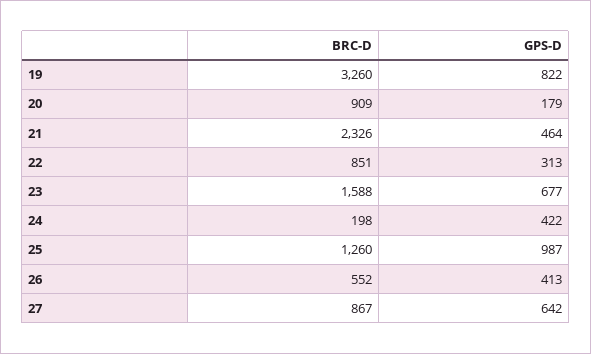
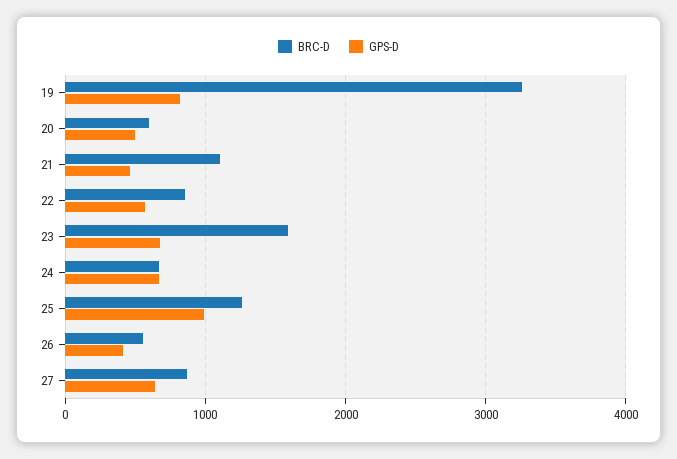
BRC-D, 20: 909 -> 600
GPS-D, 20: 179 -> 500
BRC-D, 21: 2326 -> 1100
GPS-D, 22: 313 -> 600
BRC-D, 24: 198 -> 700
GPS-D, 24: 422 -> 700

